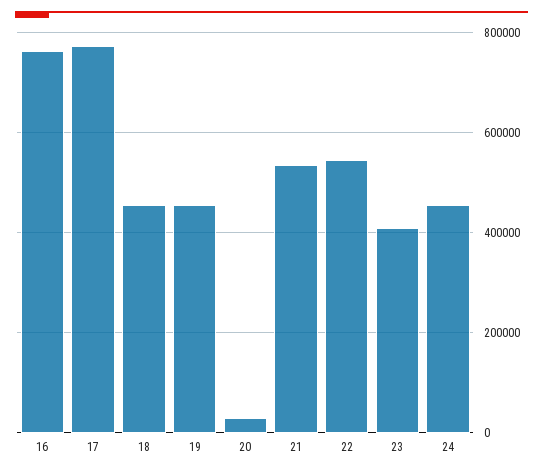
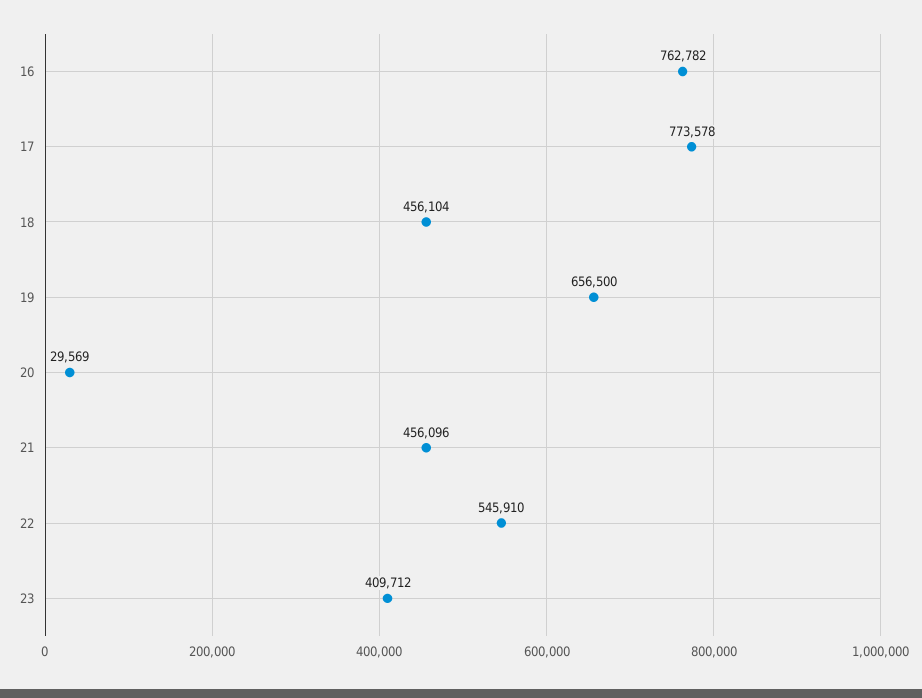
19: 460000 -> 656500
21: 540000 -> 456096
24: 460000 -> none

